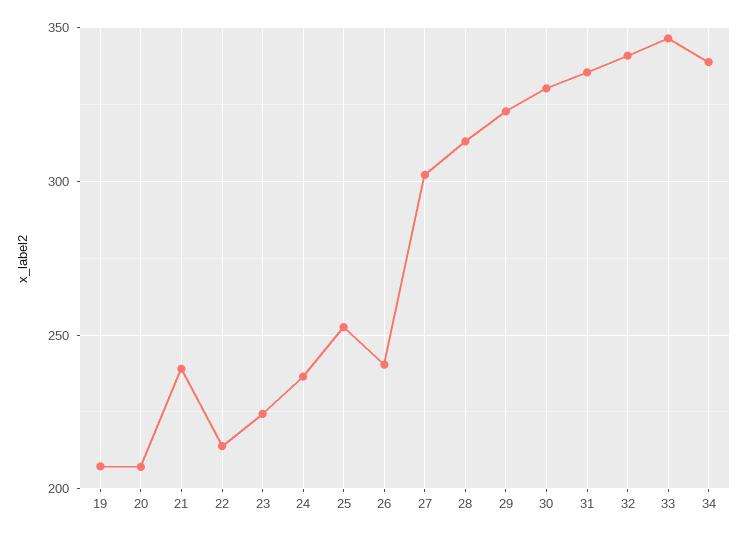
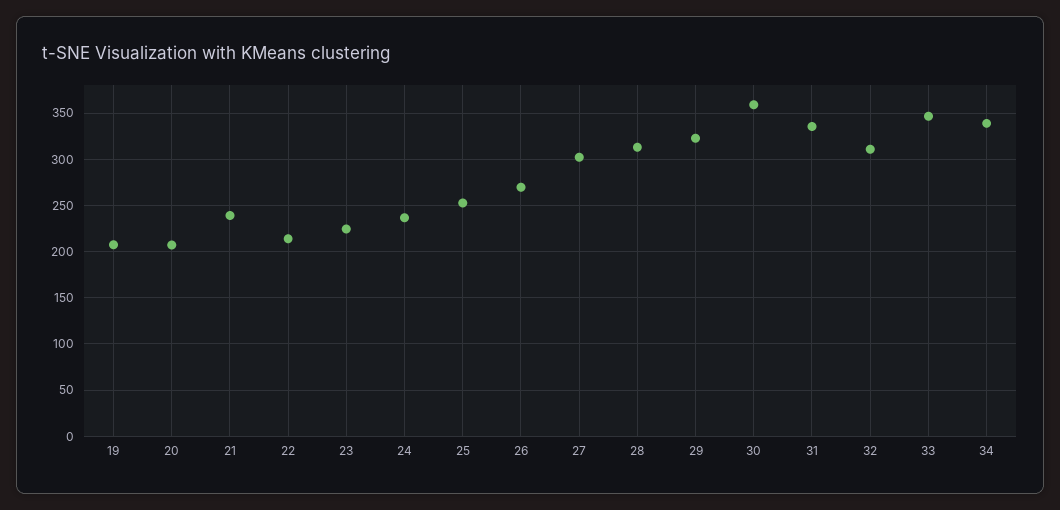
26: 240 -> 270
30: 330 -> 360
32: 340 -> 310

